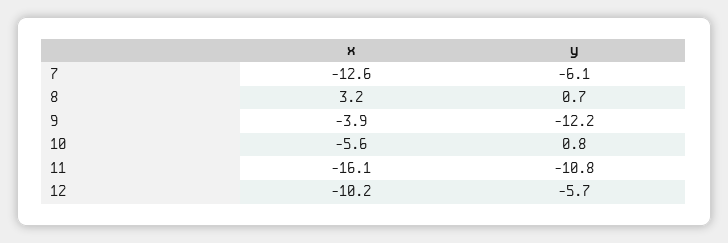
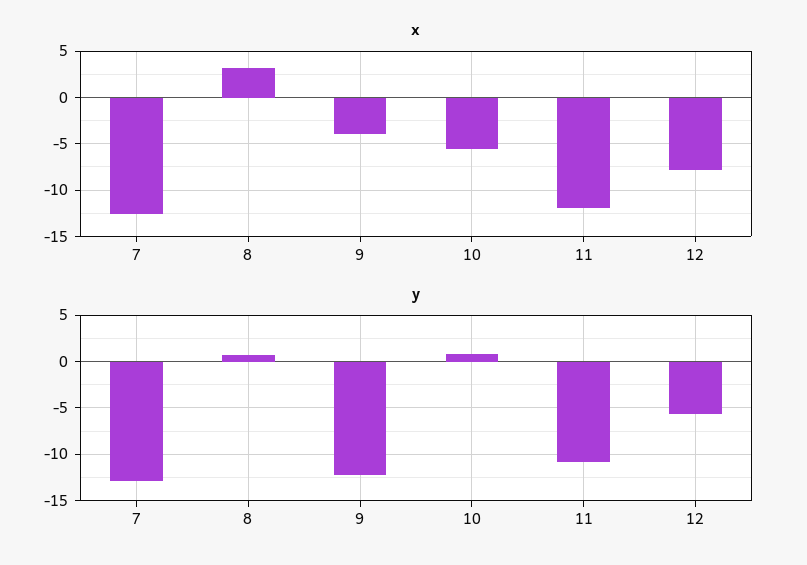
y, 7: -6.1 -> -13
x, 11: -16.1 -> -12
x, 12: -10.2 -> -8

